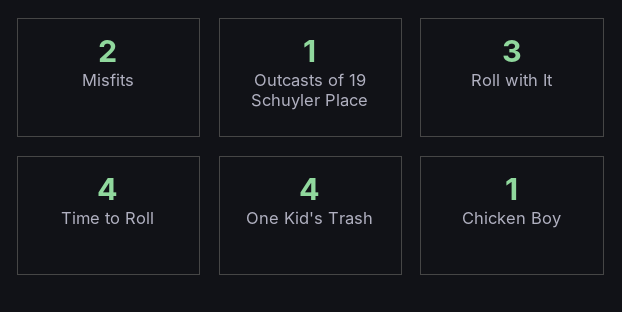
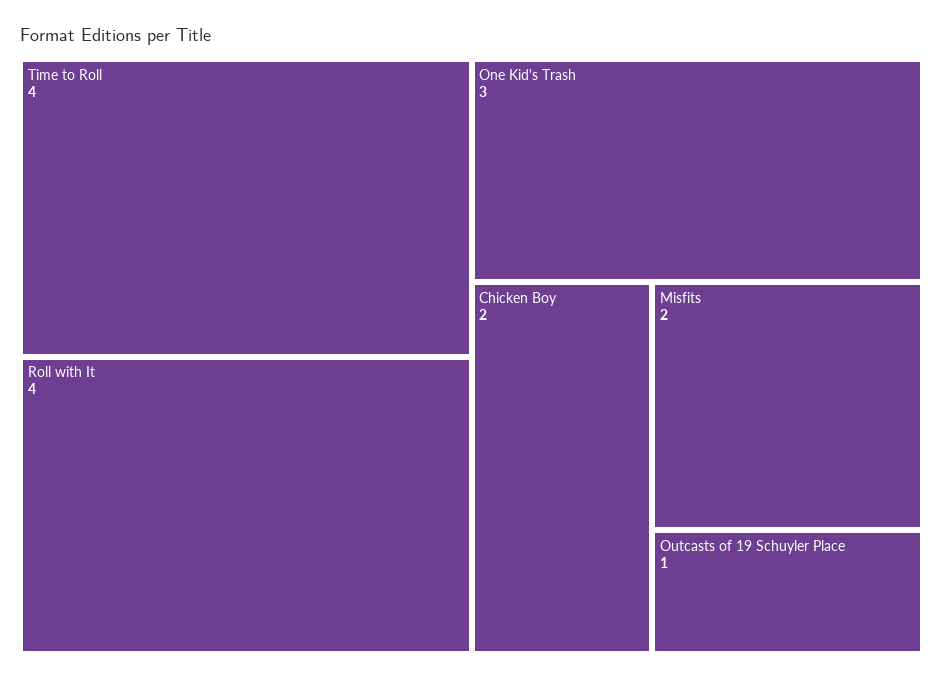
Roll with It: 3 -> 4
One Kid's Trash: 4 -> 3
Chicken Boy: 1 -> 2

